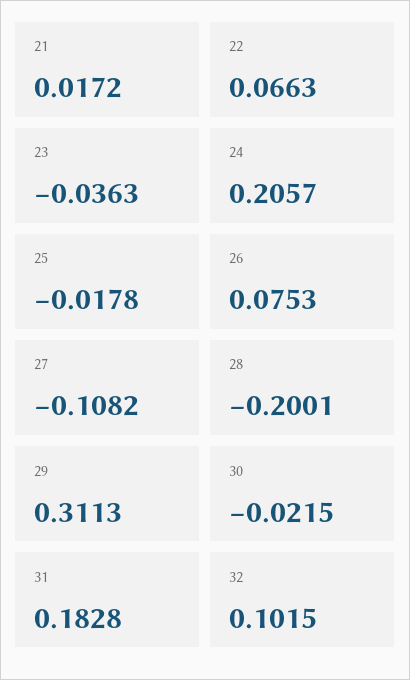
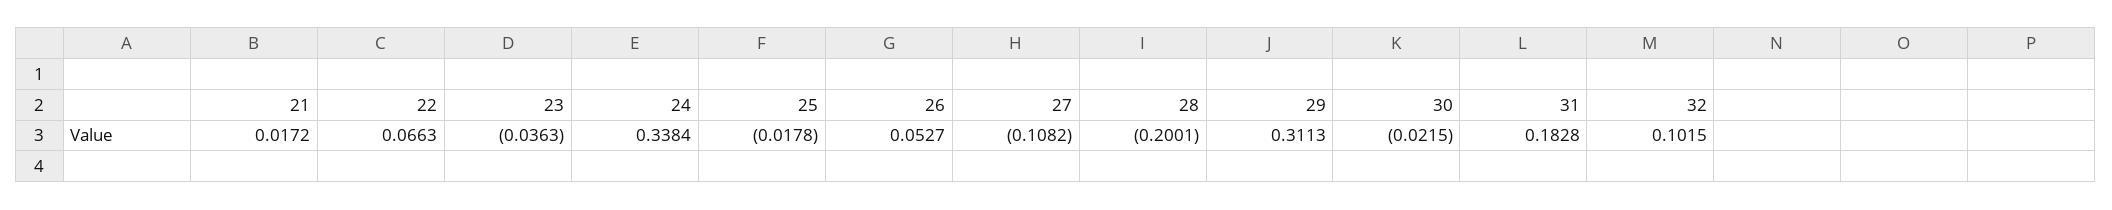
24: 0.2057 -> 0.3384
26: 0.0753 -> 0.0527

